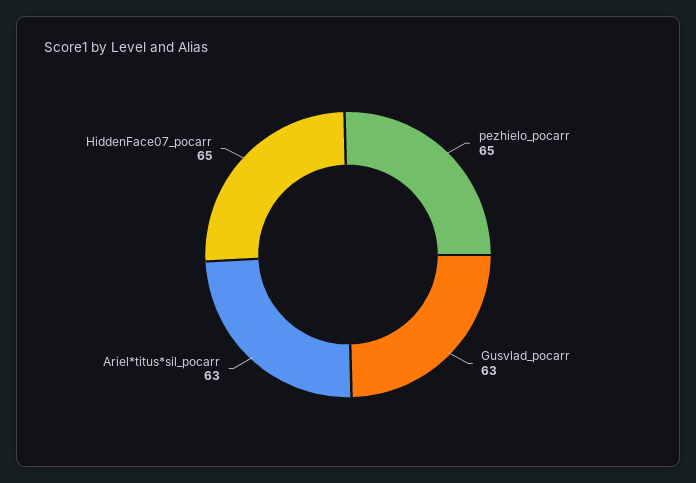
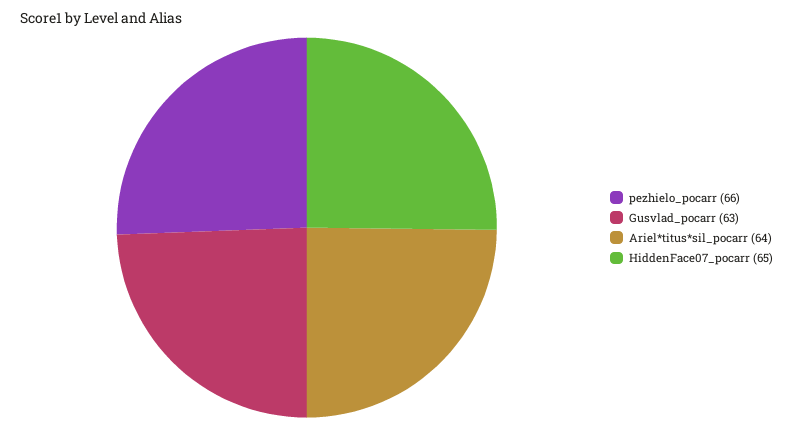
pezhielo_pocarr: 65 -> 66
Ariel*titus*sil_pocarr: 63 -> 64

